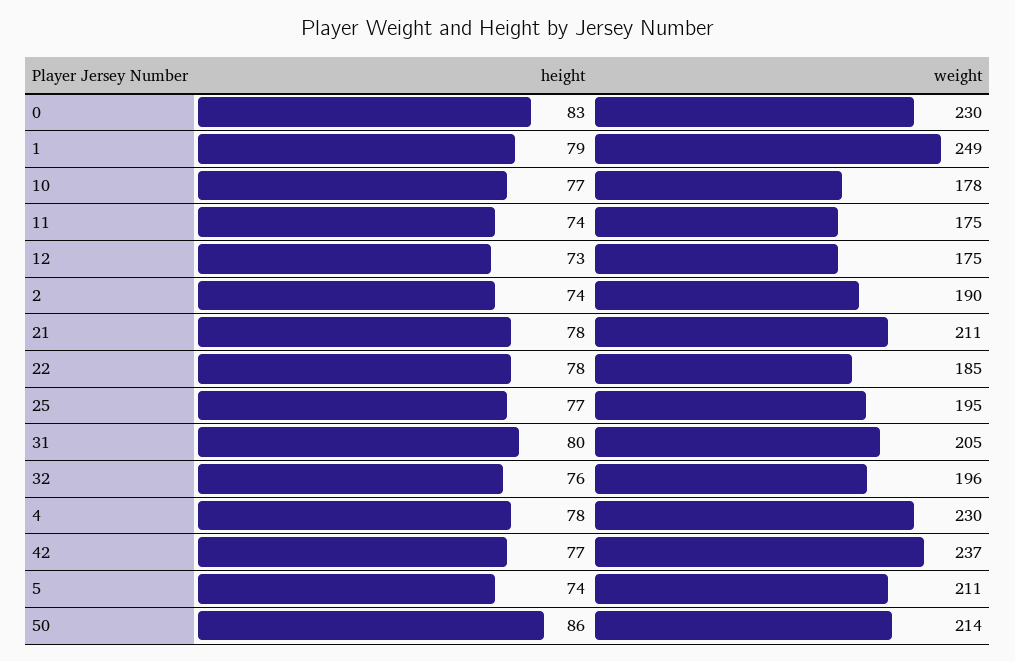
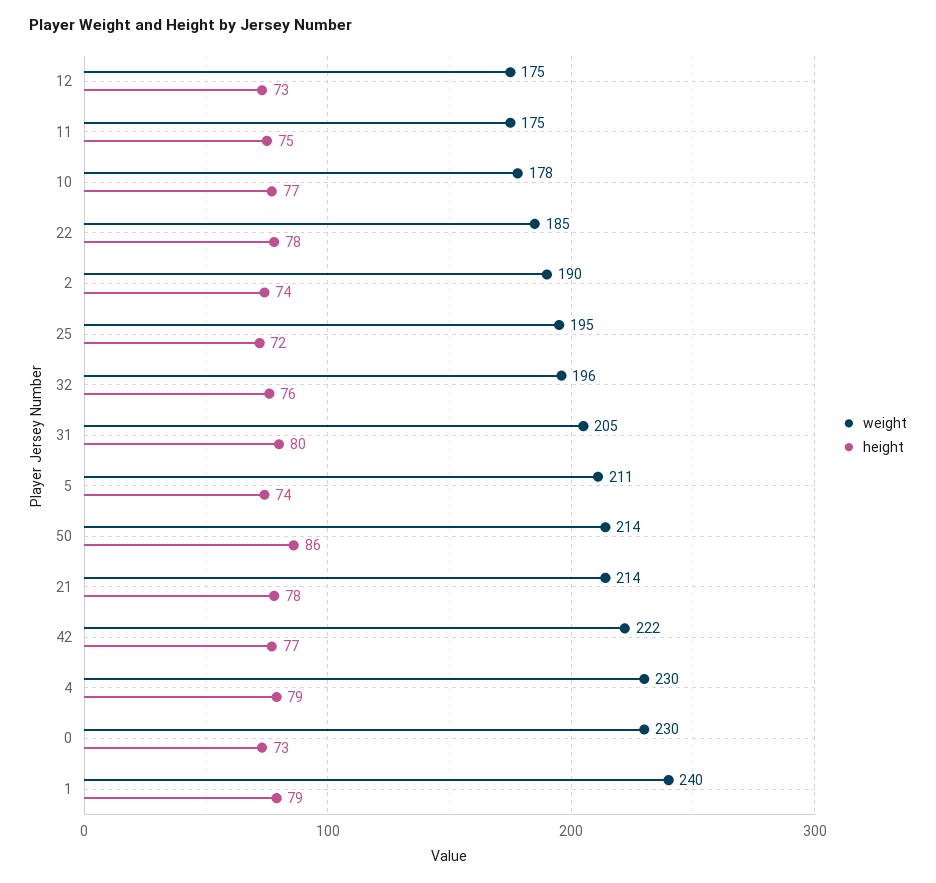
height, 0: 83 -> 73
weight, 1: 249 -> 240
height, 11: 74 -> 75
weight, 21: 211 -> 214
height, 25: 77 -> 72
height, 4: 78 -> 79
weight, 42: 237 -> 222

